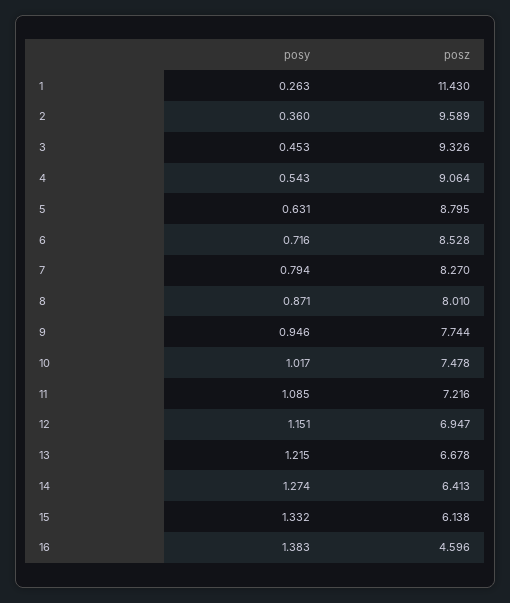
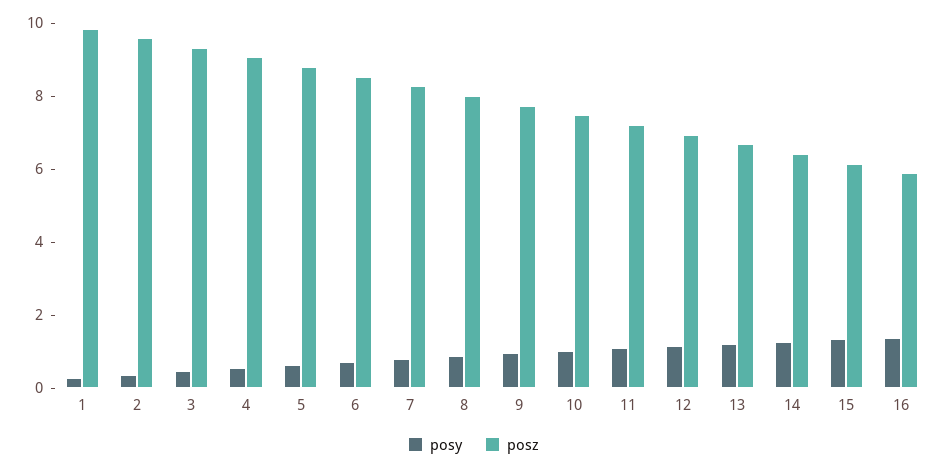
posz, 1: 11.43 -> 10
posz, 16: 4.596 -> 6

